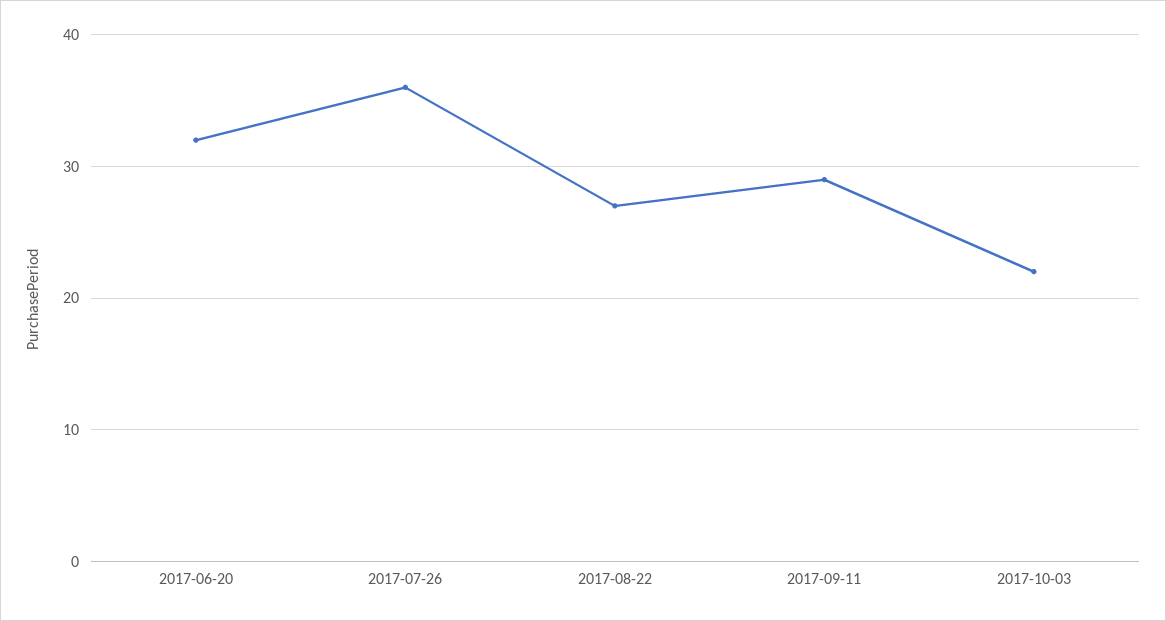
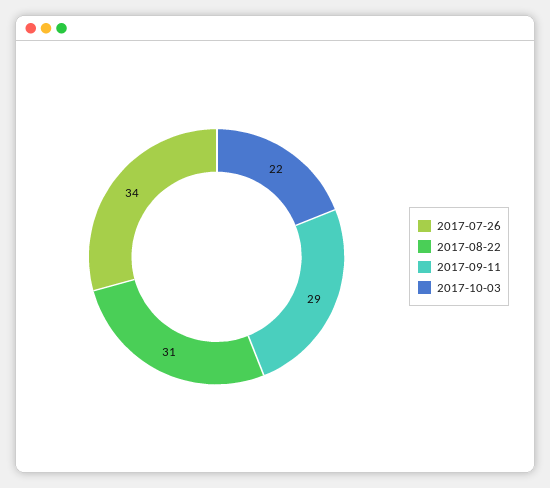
2017-06-20: 32 -> none
2017-07-26: 36 -> 34
2017-08-22: 27 -> 31

